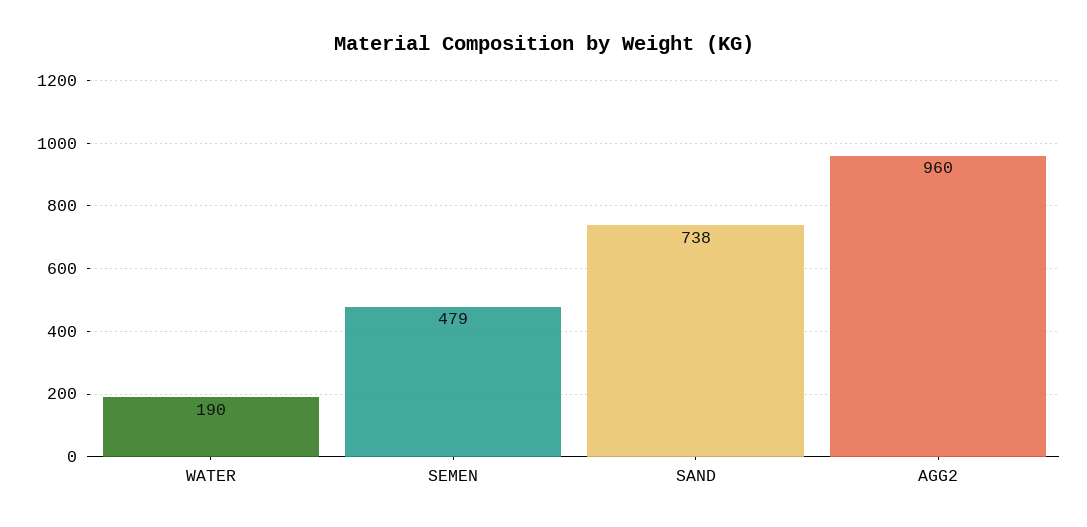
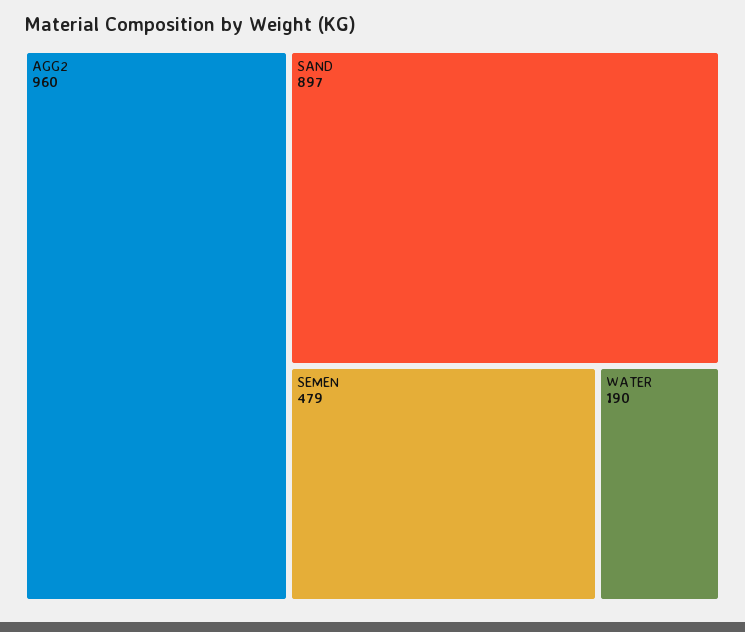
SAND: 738 -> 897

